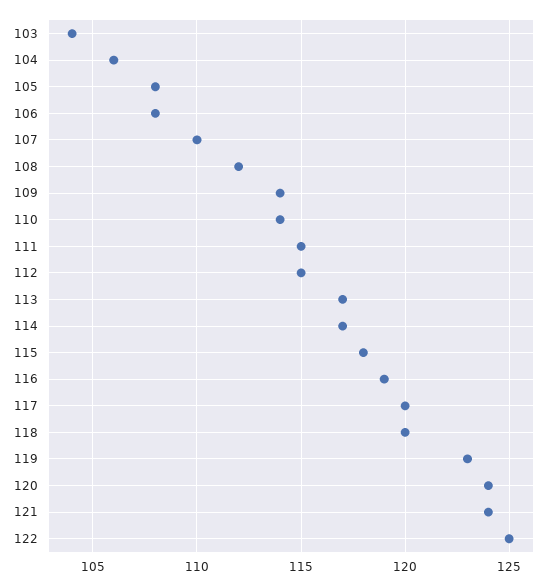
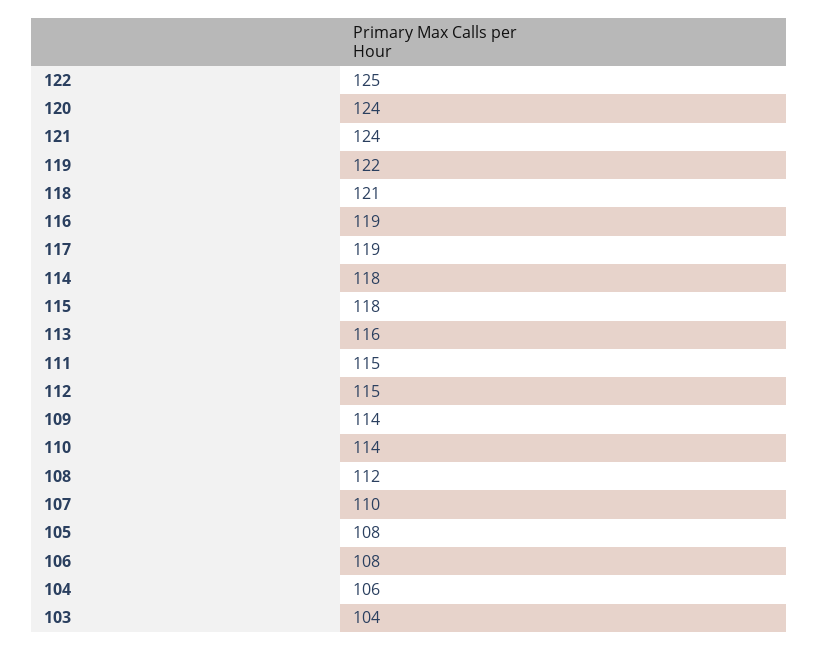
113: 117 -> 116
114: 117 -> 118
117: 120 -> 119
118: 120 -> 121
119: 123 -> 122

